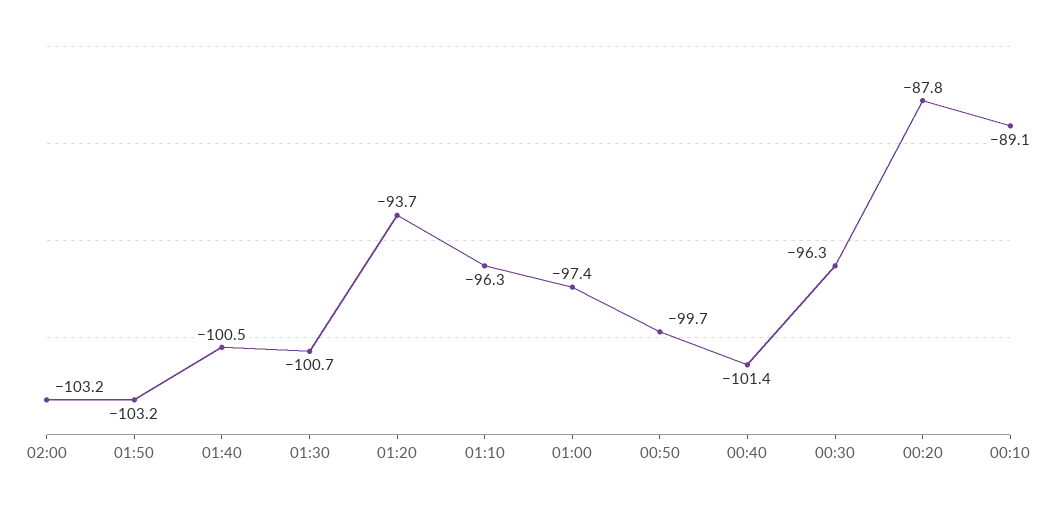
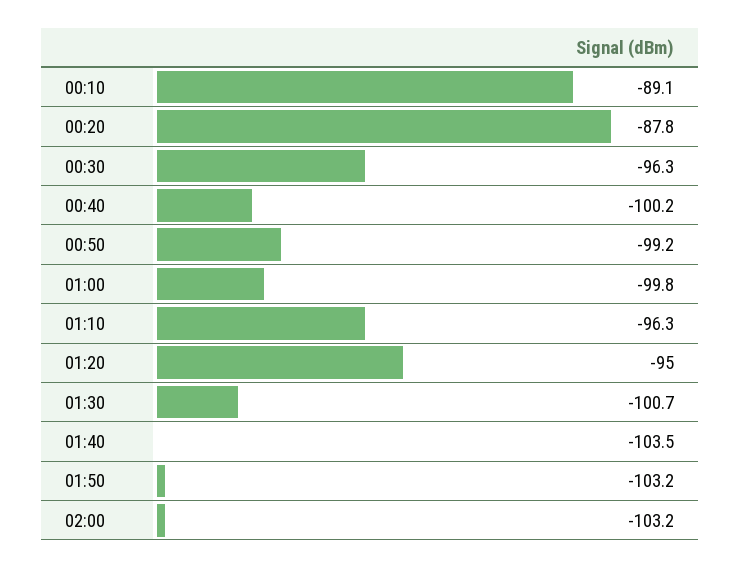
01:40: -100.5 -> -103.5
01:20: -93.7 -> -95
01:00: -97.4 -> -99.8
00:50: -99.7 -> -99.2
00:40: -101.4 -> -100.2

